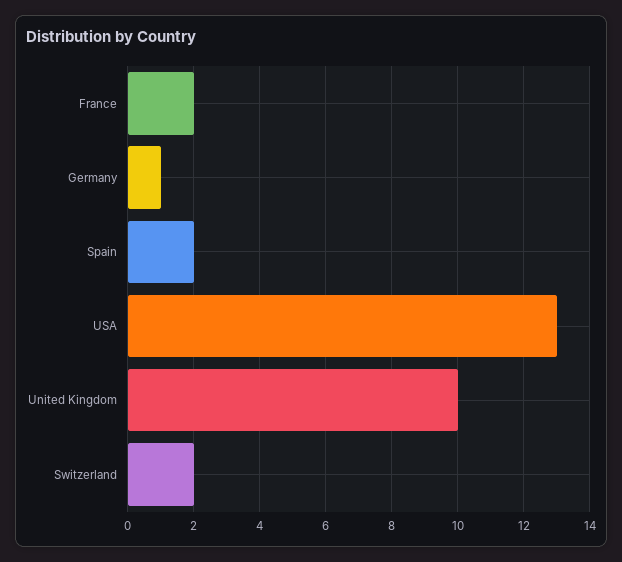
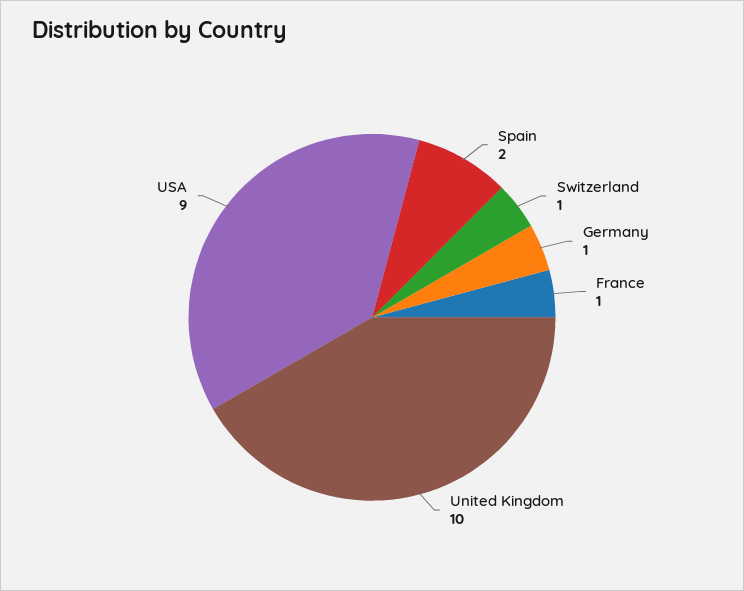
France: 2 -> 1
USA: 13 -> 9
Switzerland: 2 -> 1

